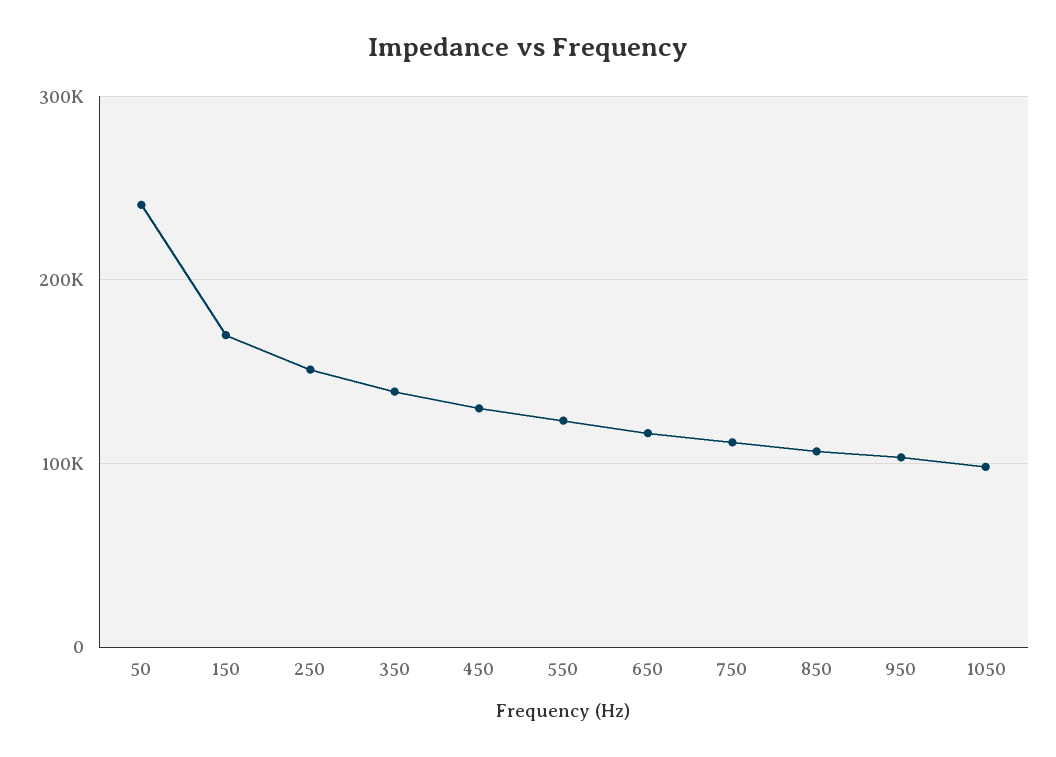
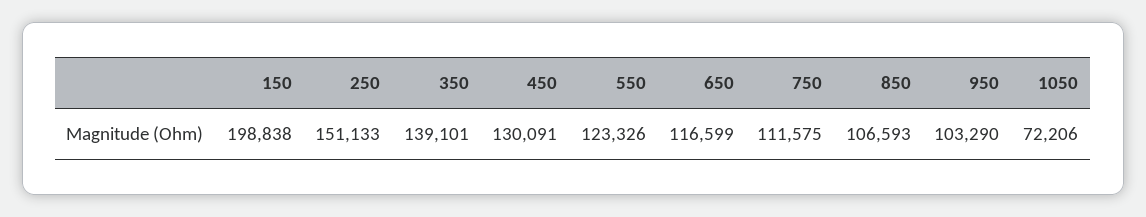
50: 240000 -> none
150: 170000 -> 198838
1050: 100000 -> 72206

